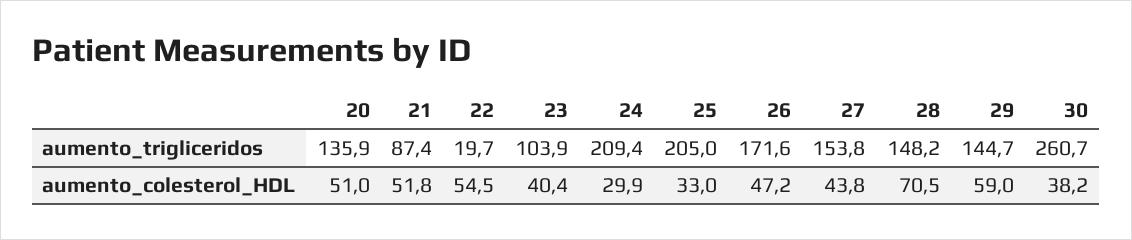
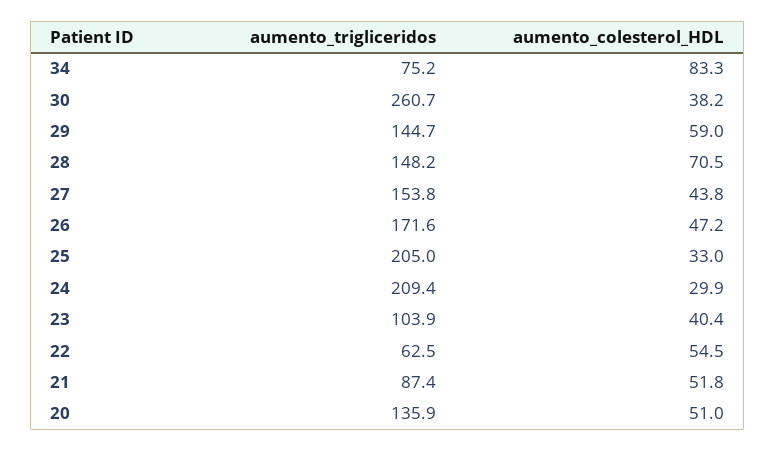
22, aumento_trigliceridos: 19.7 -> 62.5
34, aumento_trigliceridos: none -> 75.2
34, aumento_colesterol_HDL: none -> 83.3

